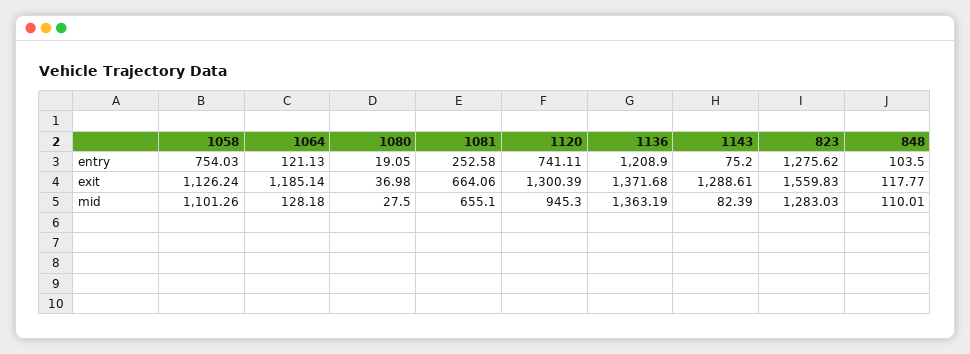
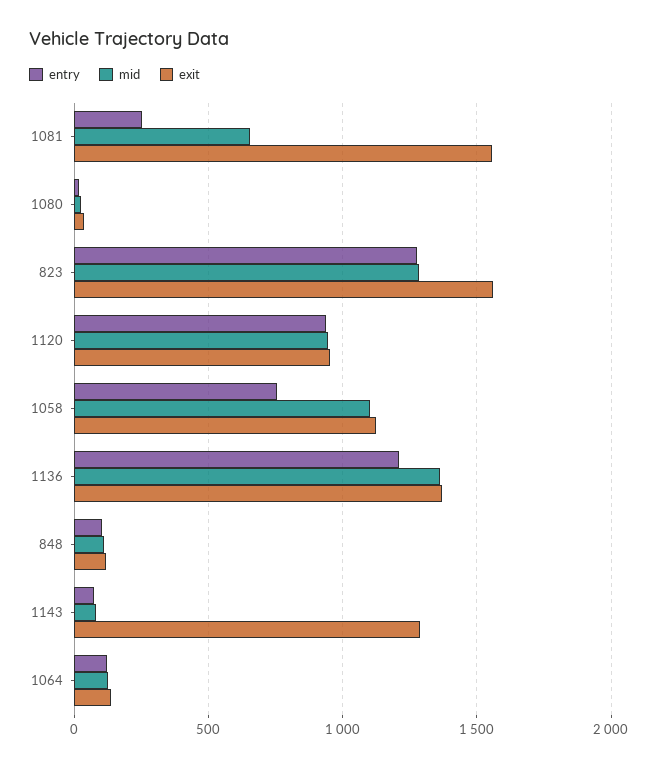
entry, 1120: 741.11 -> 950
exit, 1064: 1185.14 -> 150
exit, 1081: 664.06 -> 1550
exit, 1120: 1300.39 -> 950

